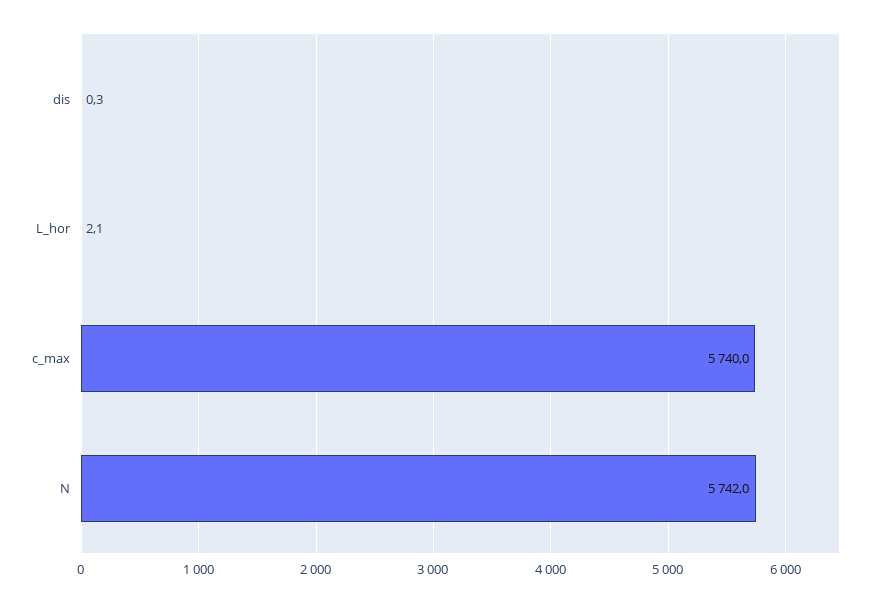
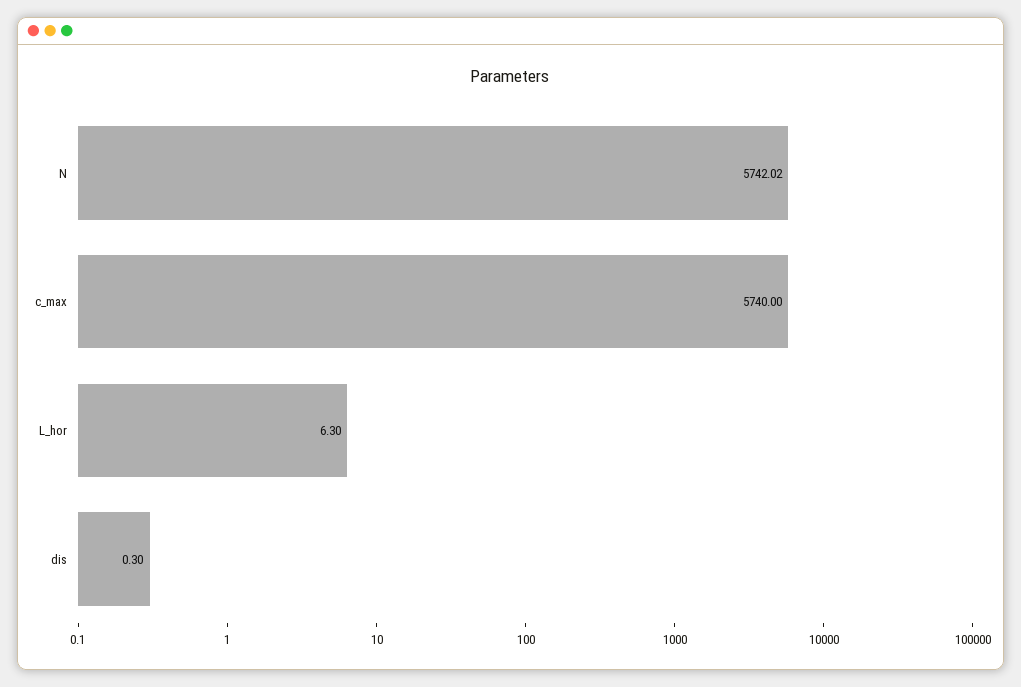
L_hor: 2.1 -> 6.3

